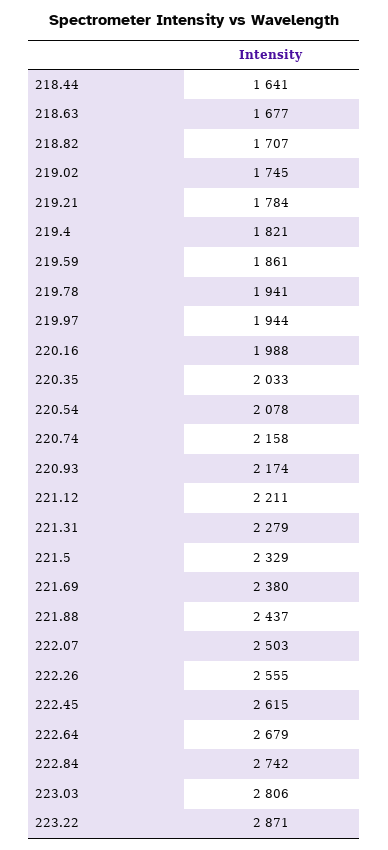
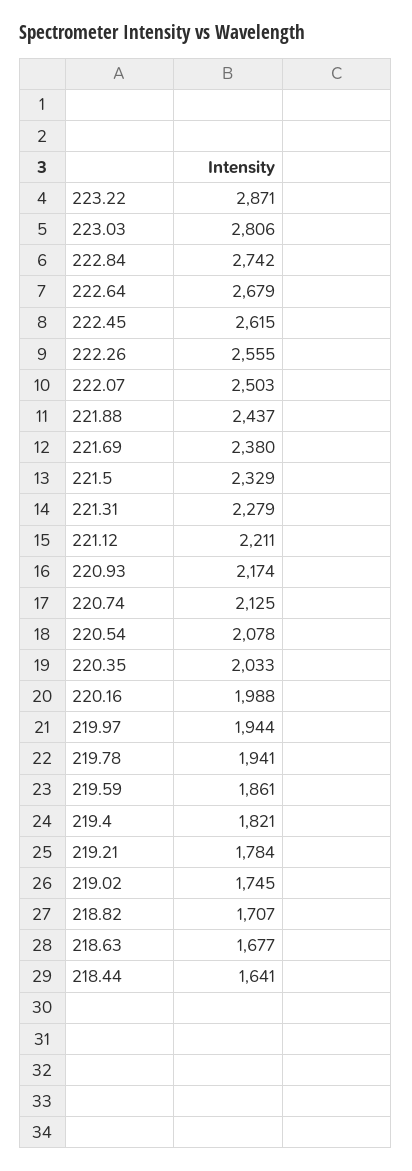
220.74: 2158 -> 2125

